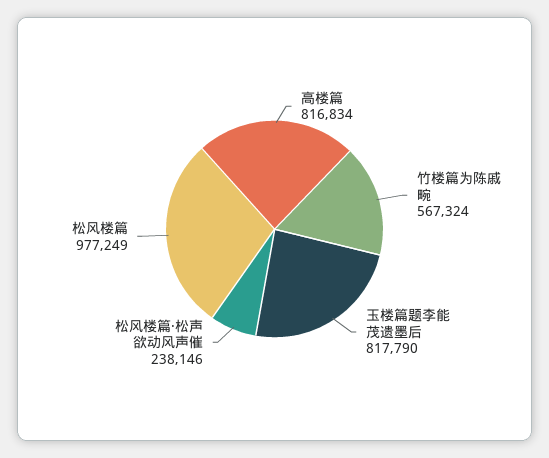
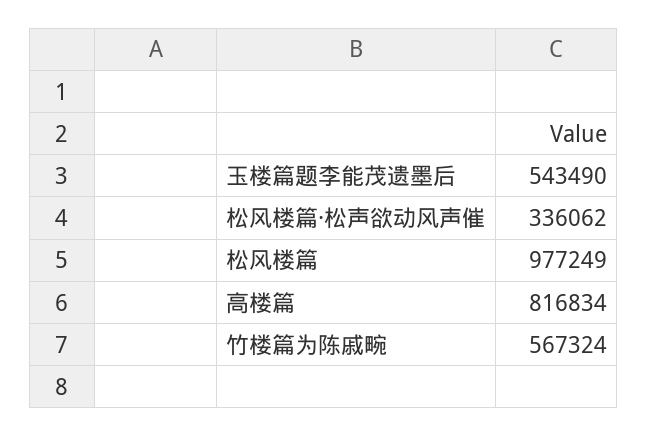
玉楼篇题李能茂遗墨后: 817790 -> 543490
松风楼篇·松声欲动风声催: 238146 -> 336062

